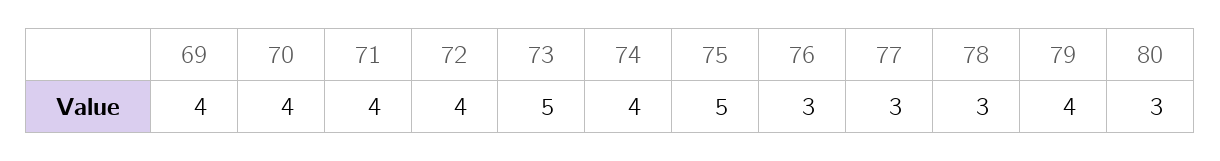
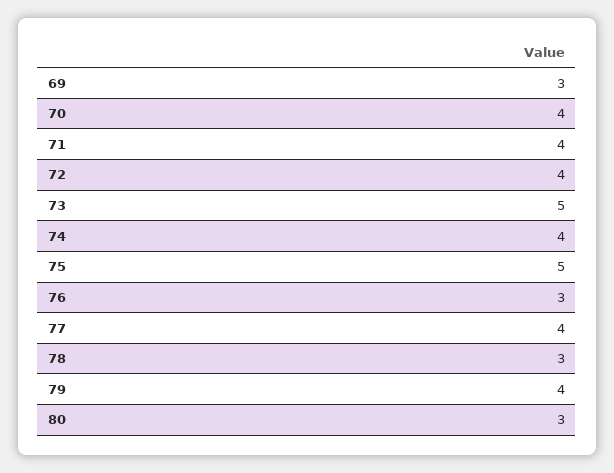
69: 4 -> 3
77: 3 -> 4

